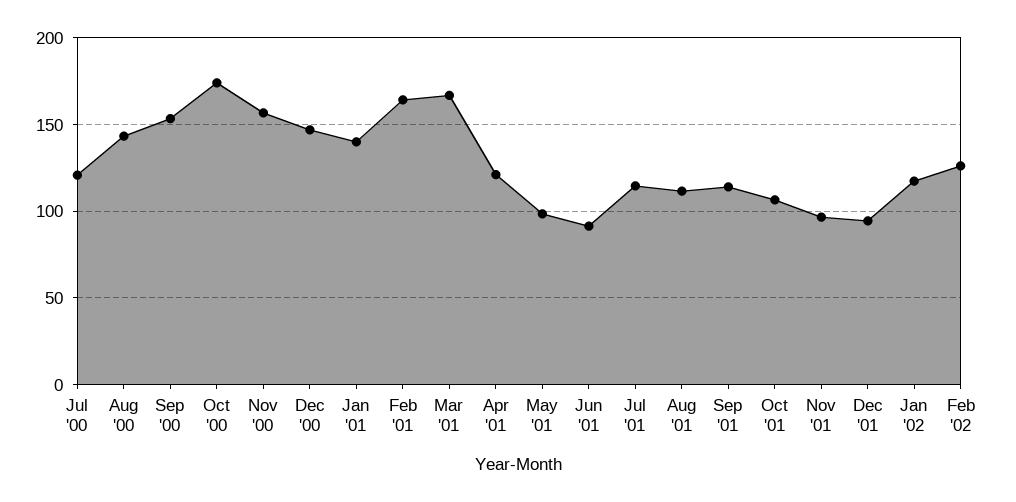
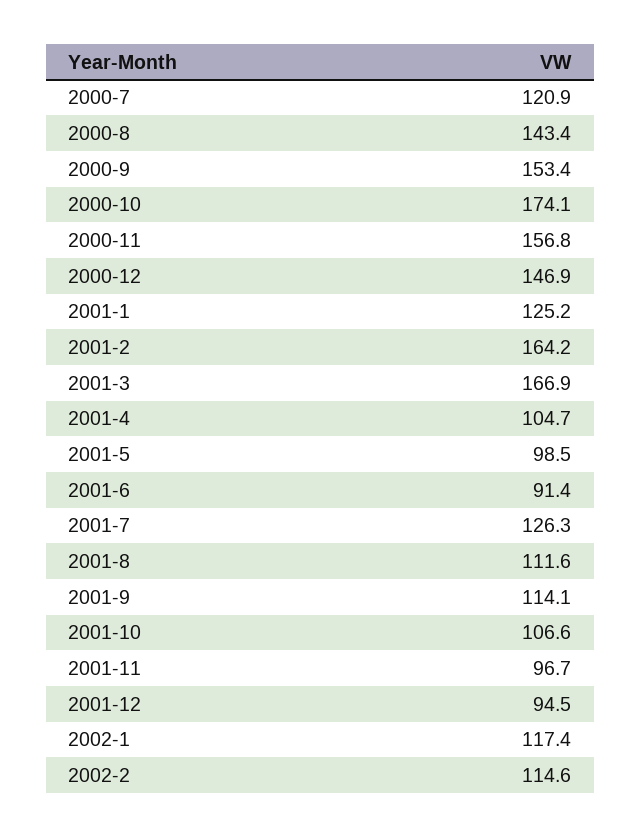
Jan '01: 140 -> 125.2
Apr '01: 120 -> 104.7
Jul '01: 115 -> 126.3
Feb '02: 125 -> 114.6

